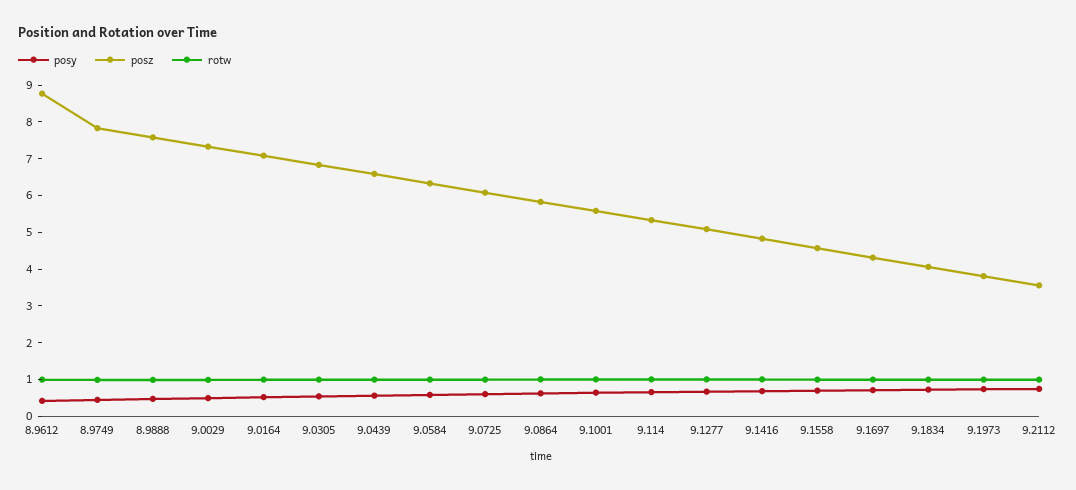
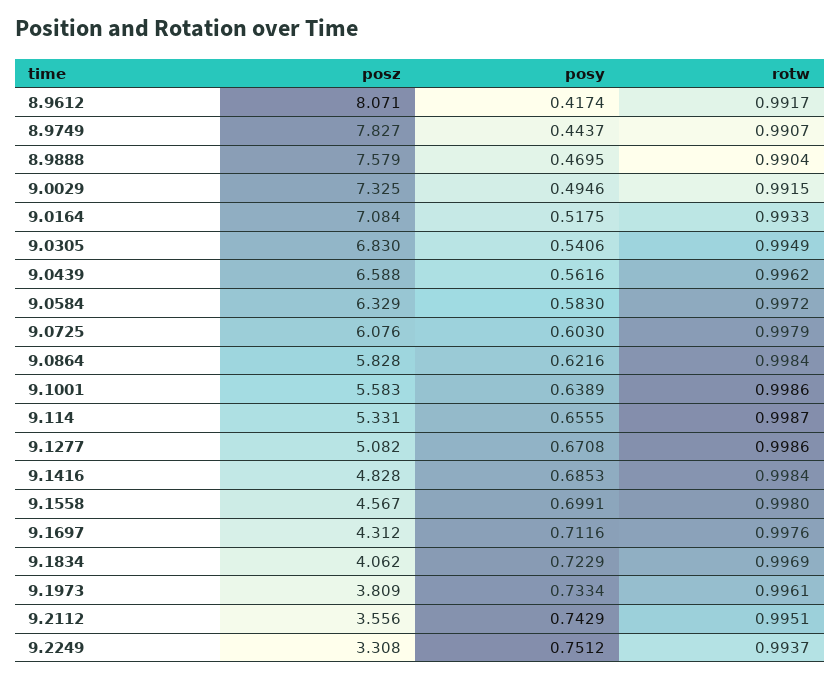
posz, 8.9612: 8.75 -> 8.071
posz, 9.2249: none -> 3.308
posy, 9.2249: none -> 0.7512
rotw, 9.2249: none -> 0.9937

